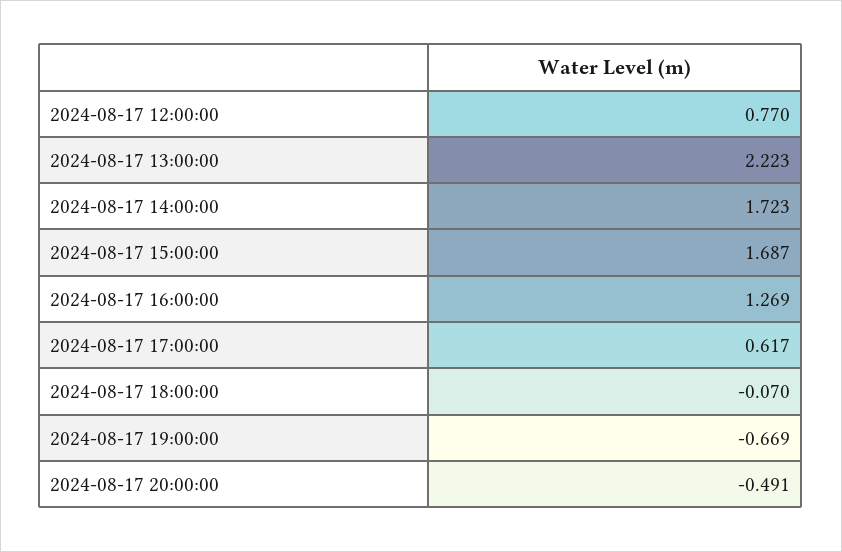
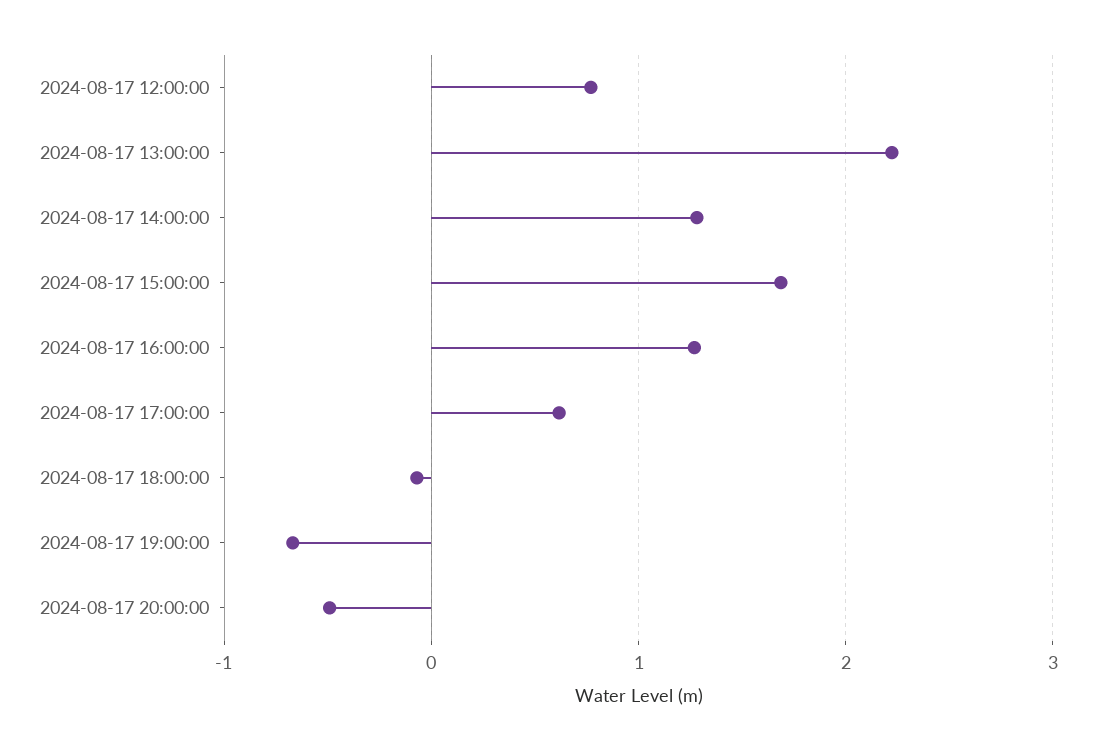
2024-08-17 14:00:00: 1.723 -> 1.3

